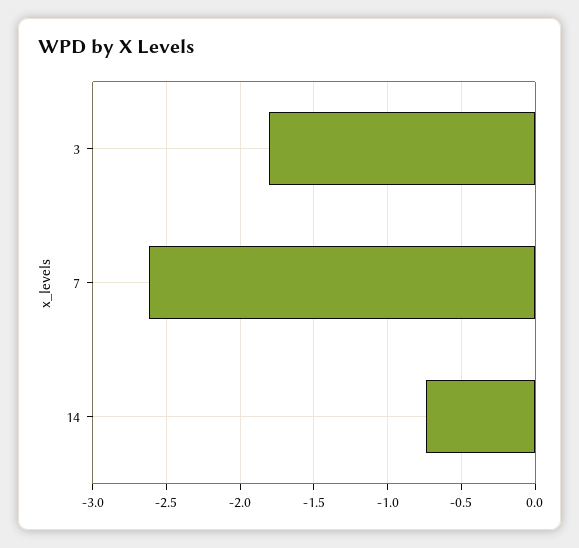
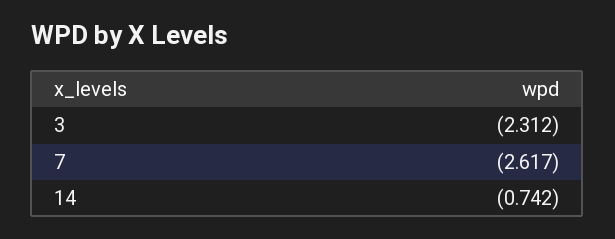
3: -1.8 -> -2.312

